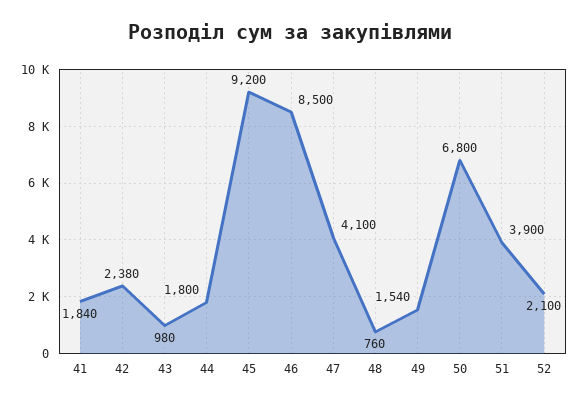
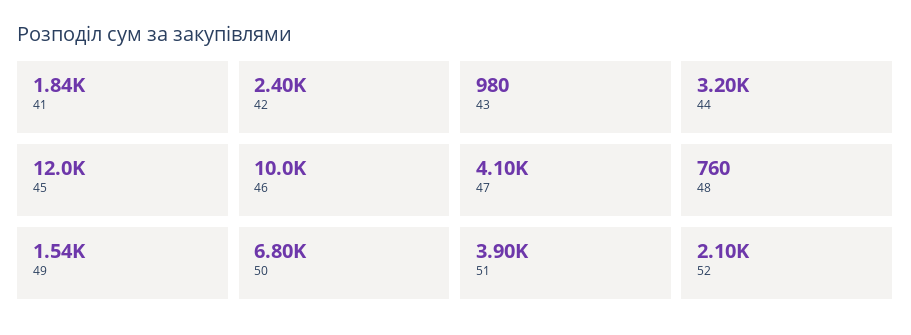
42: 2380 -> 2400
44: 1800 -> 3200
45: 9200 -> 12000
46: 8500 -> 10000

